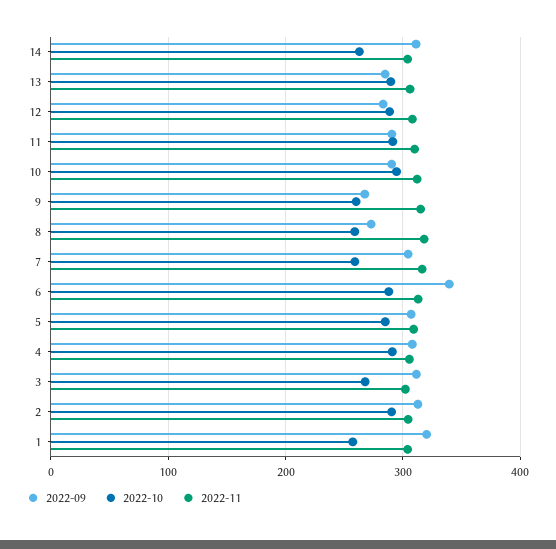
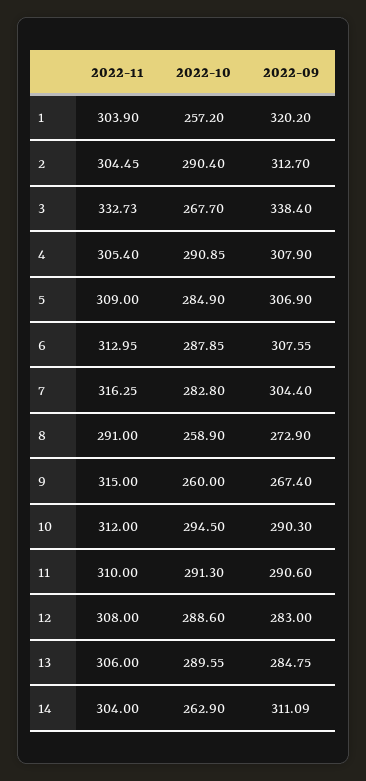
2022-11, 8: 320 -> 291
2022-10, 7: 260 -> 282.8
2022-09, 6: 340 -> 307.55
2022-09, 3: 310 -> 338.4
2022-11, 3: 300 -> 332.73

